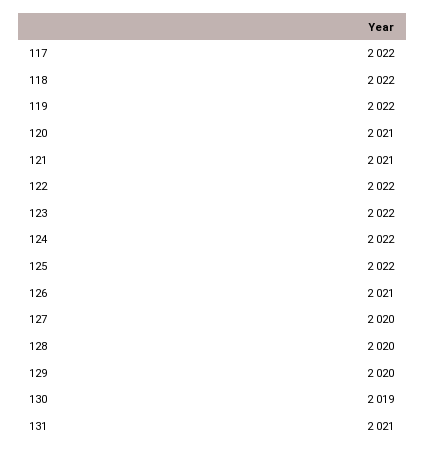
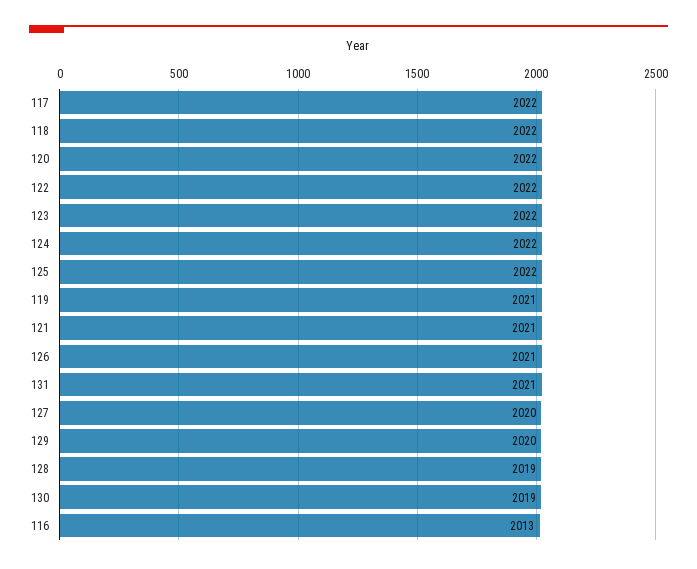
119: 2022 -> 2021
120: 2021 -> 2022
128: 2020 -> 2019
116: none -> 2013

